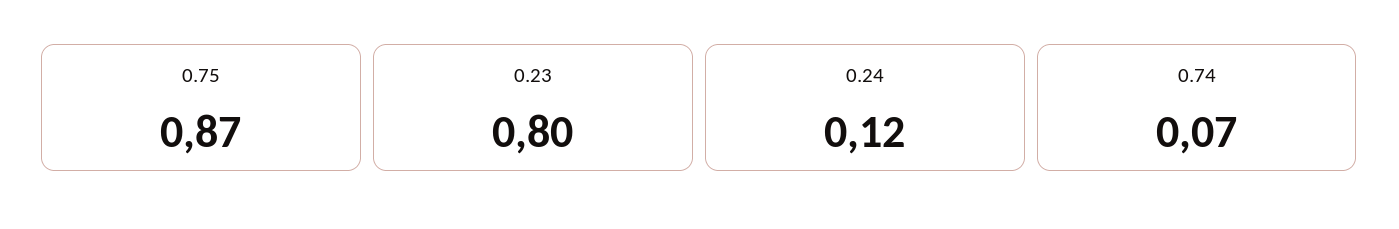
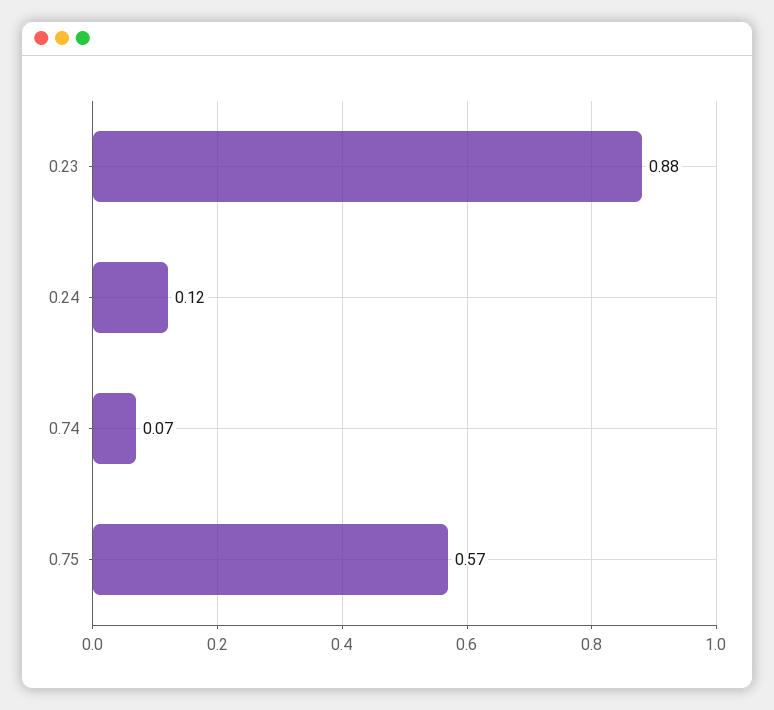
0.75: 0.87 -> 0.57
0.23: 0.8 -> 0.88

